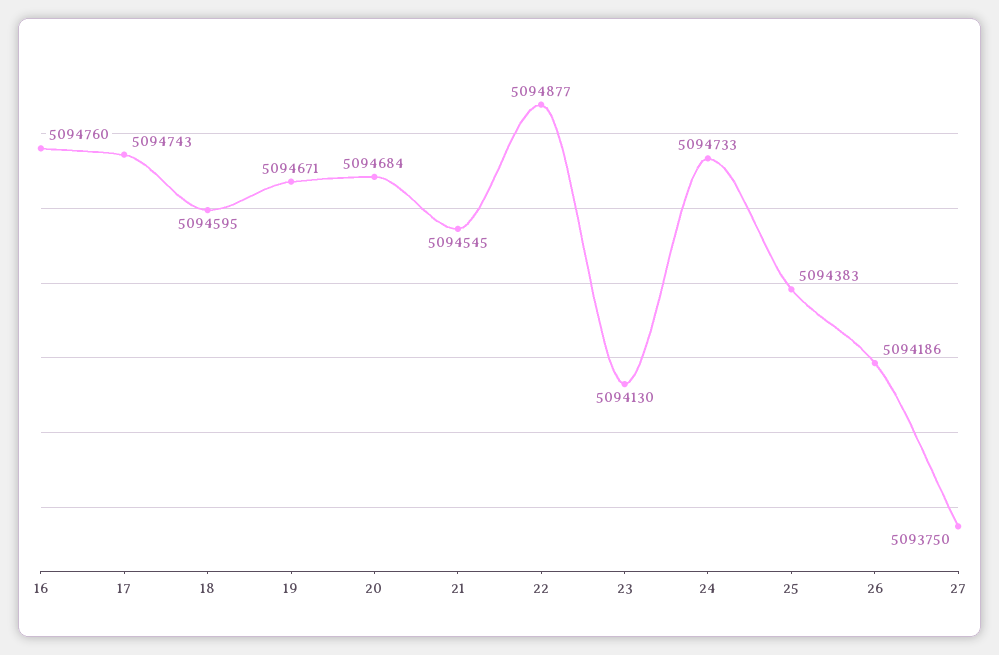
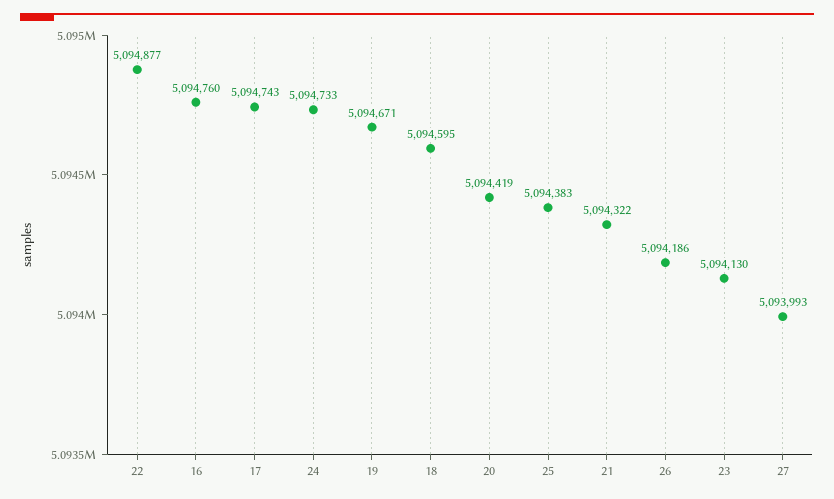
20: 5094684 -> 5094419
21: 5094545 -> 5094322
27: 5093750 -> 5093993

